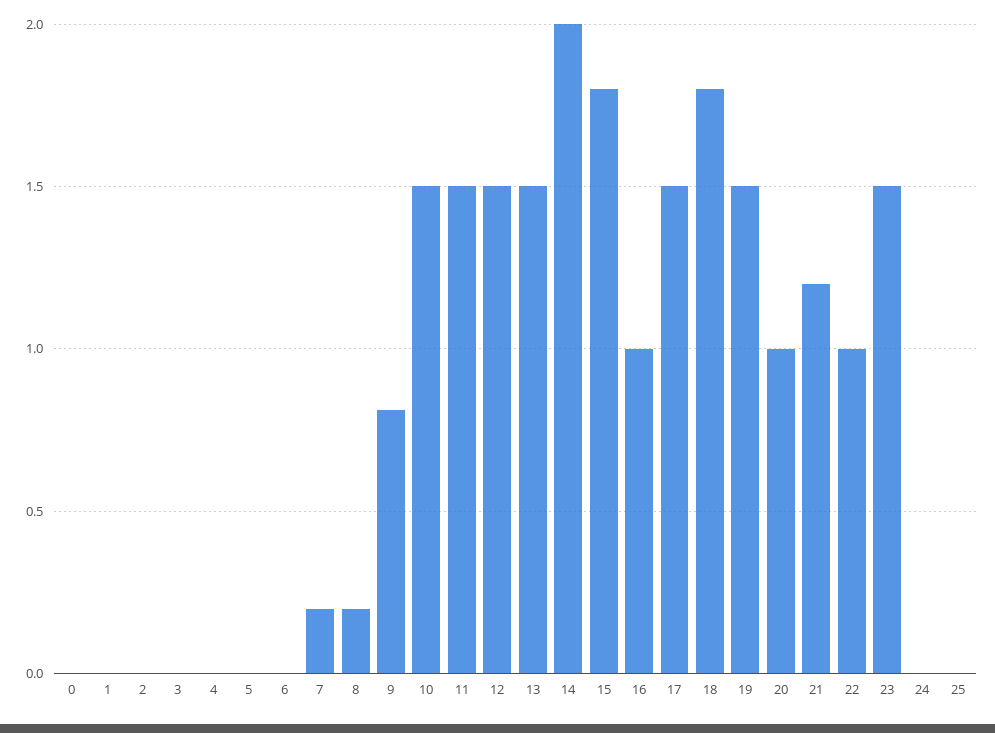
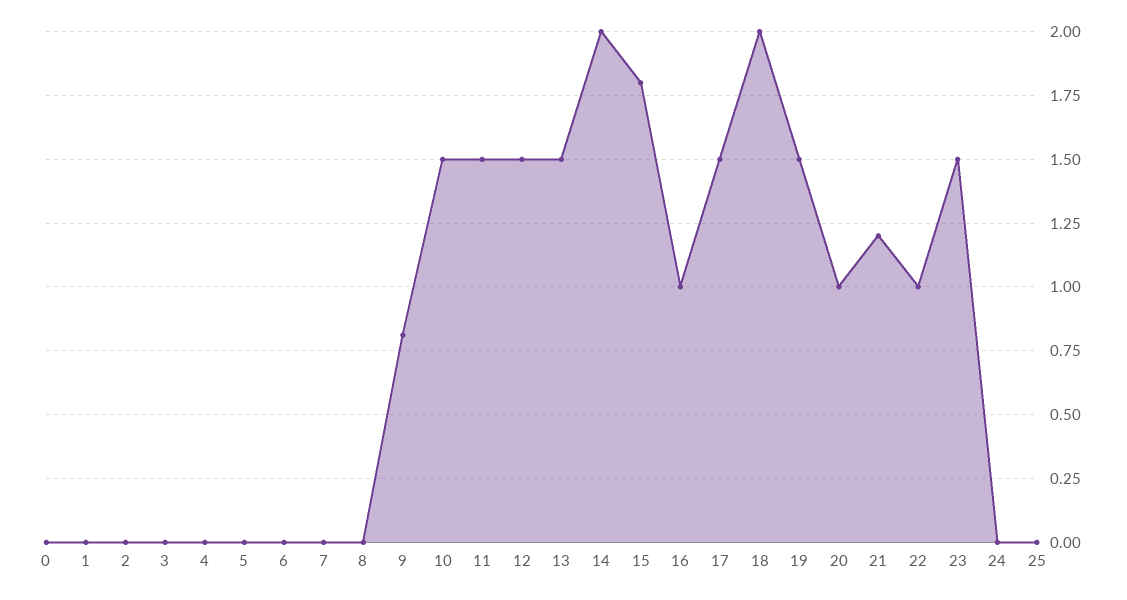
7: 0.2 -> 0
8: 0.2 -> 0
18: 1.8 -> 2

